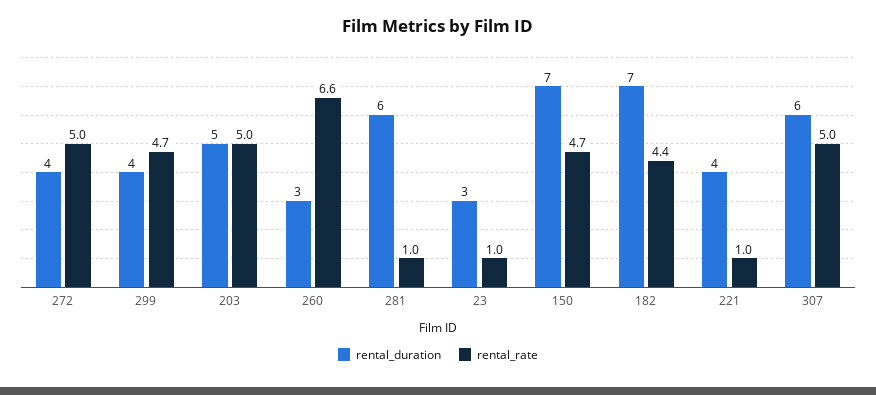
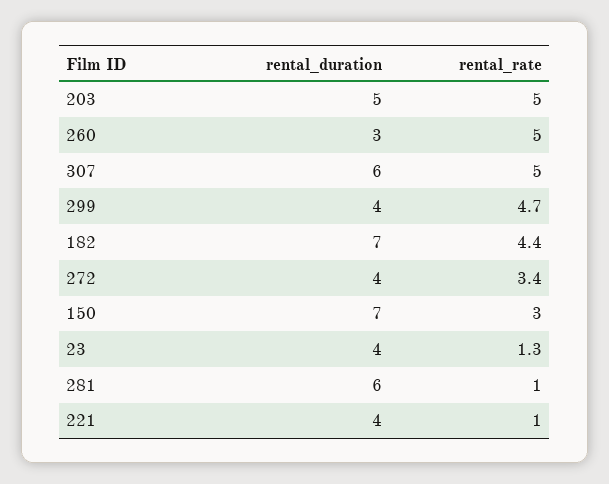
rental_rate, 272: 5 -> 3.4
rental_rate, 260: 6.6 -> 5
rental_duration, 23: 3 -> 4
rental_rate, 23: 1 -> 1.3
rental_rate, 150: 4.7 -> 3

